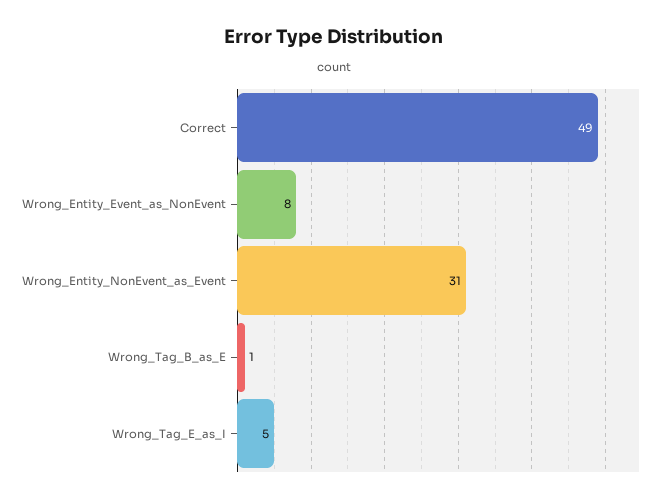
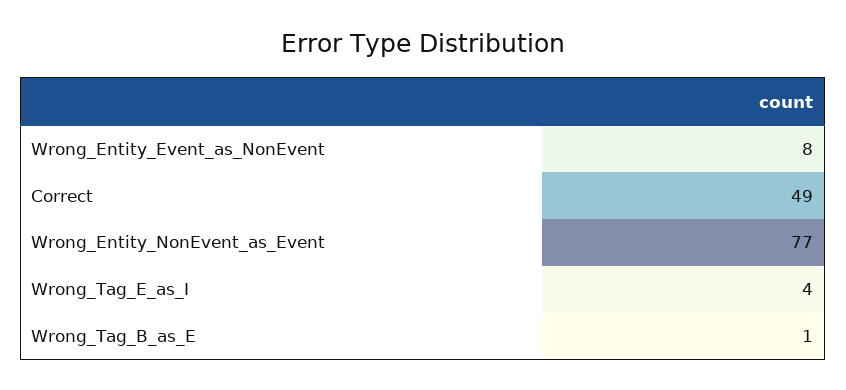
Wrong_Entity_NonEvent_as_Event: 31 -> 77
Wrong_Tag_E_as_I: 5 -> 4

